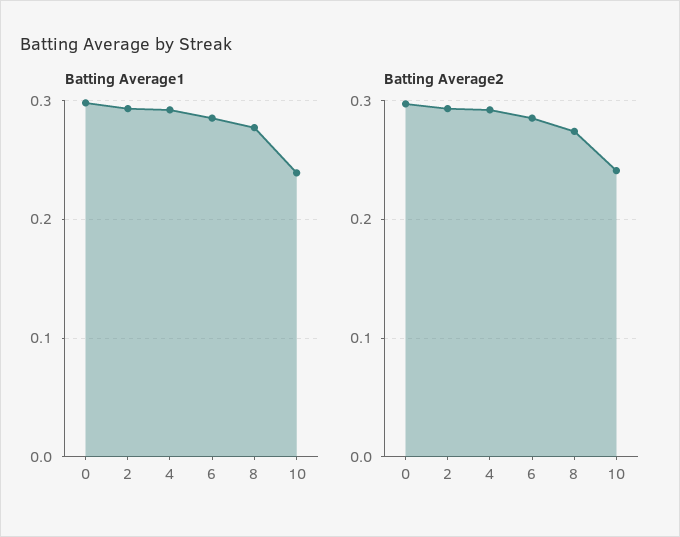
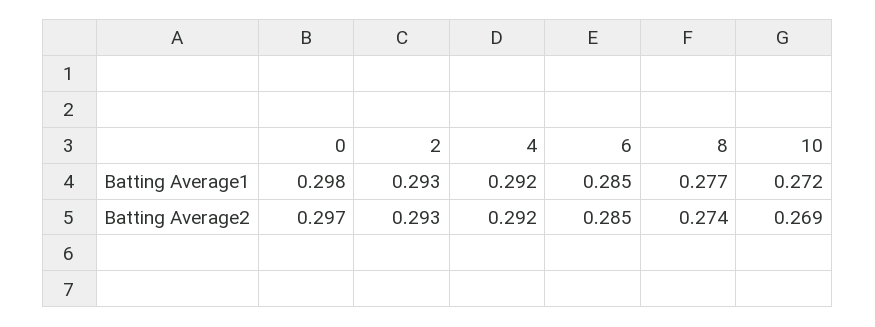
Batting Average1, 10: 0.24 -> 0.272
Batting Average2, 10: 0.24 -> 0.269

